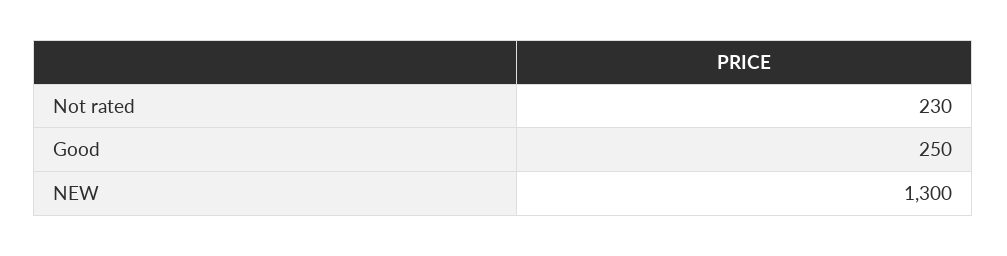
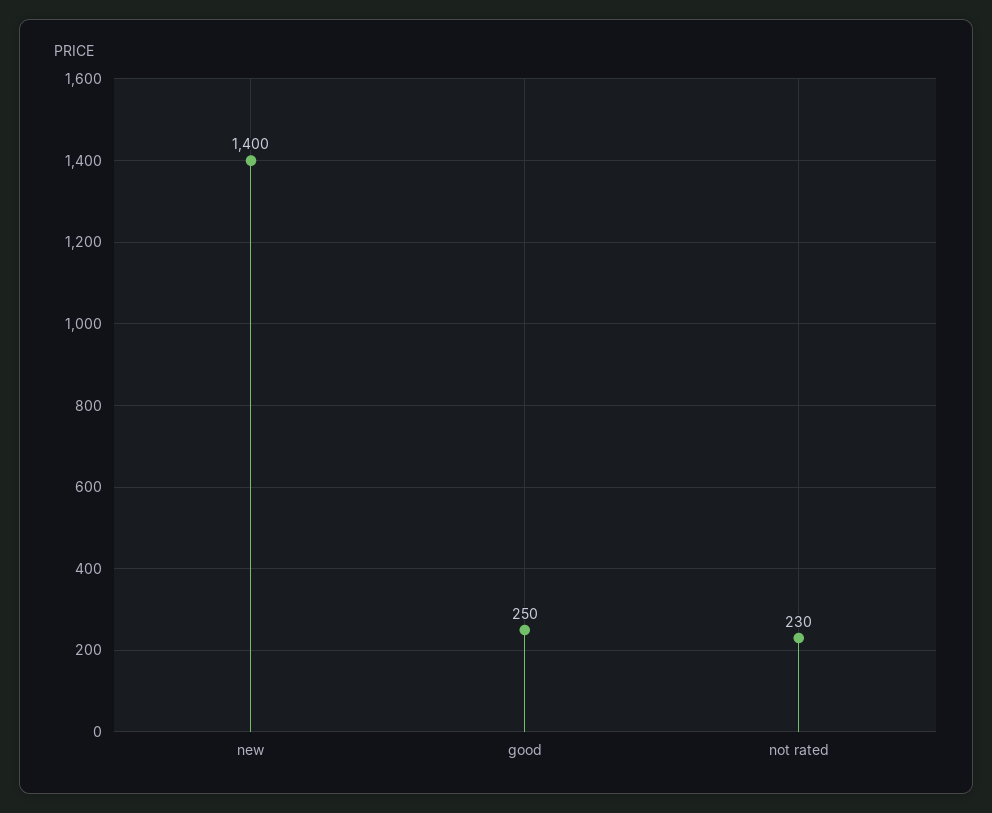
NEW: 1300 -> 1400

